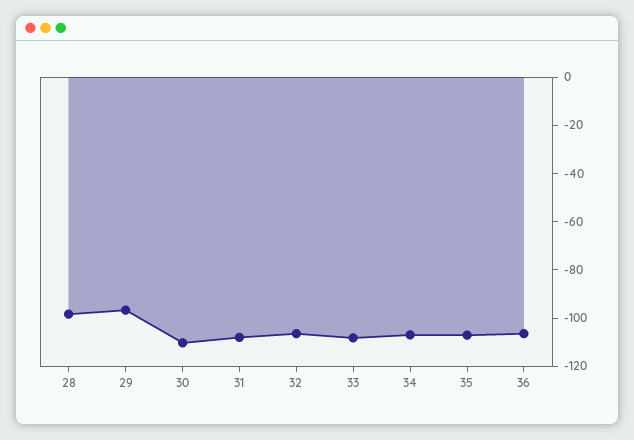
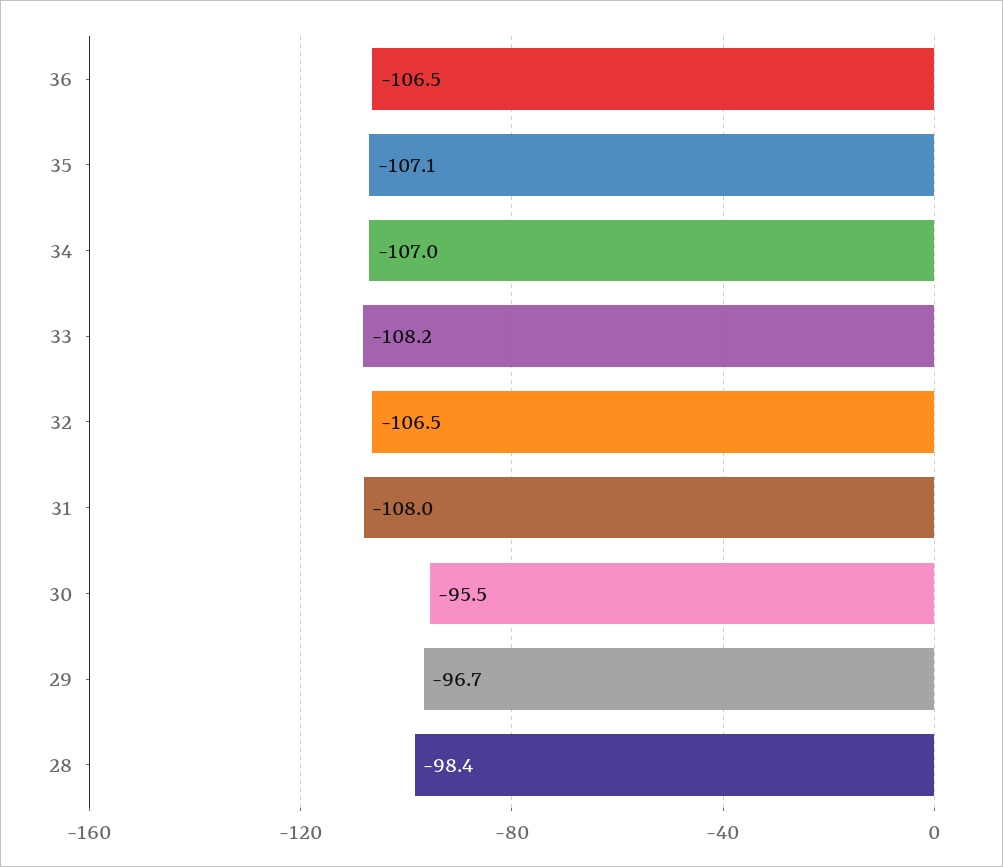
30: -110 -> -95.5

